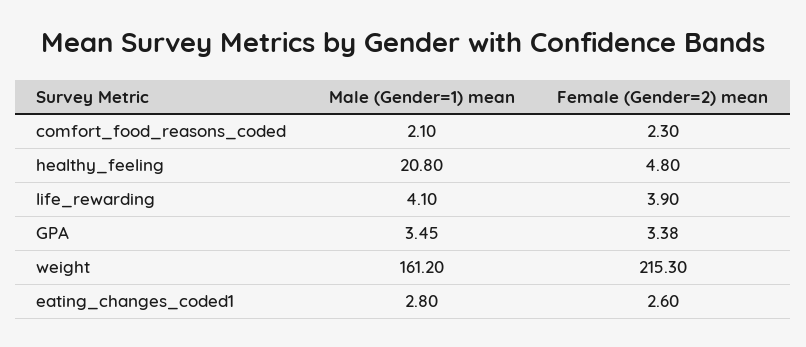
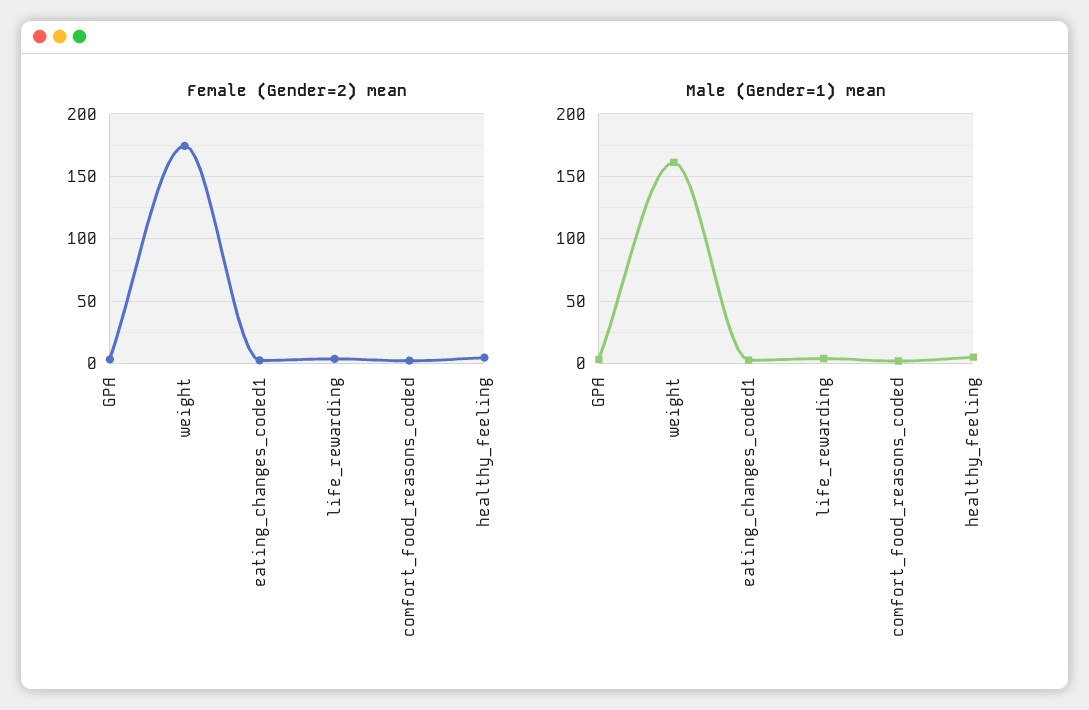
Male (Gender=1) mean, healthy_feeling: 20.8 -> 5
Female (Gender=2) mean, weight: 215.3 -> 175

